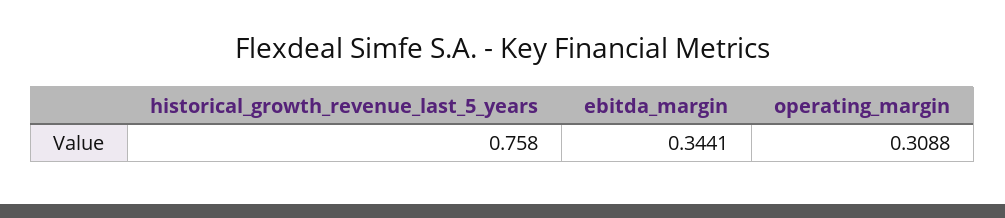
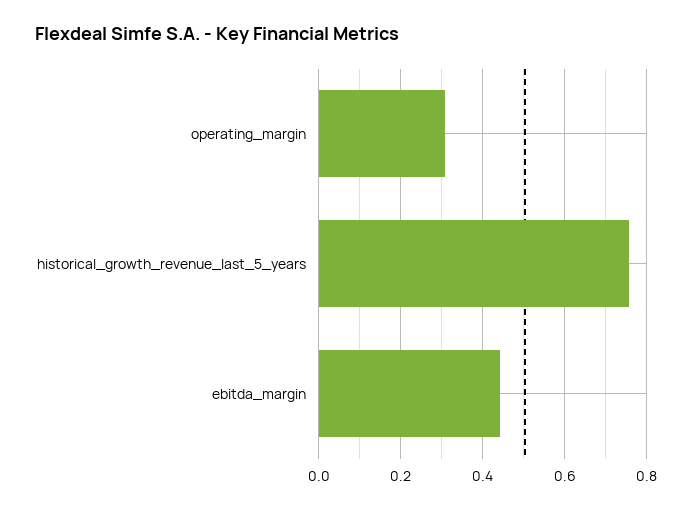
ebitda_margin: 0.3441 -> 0.44

